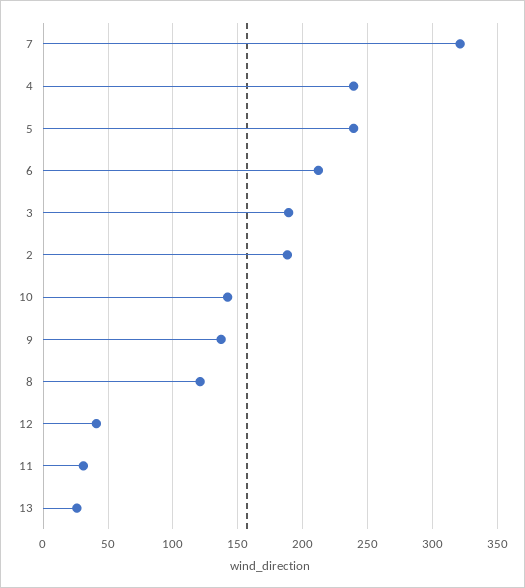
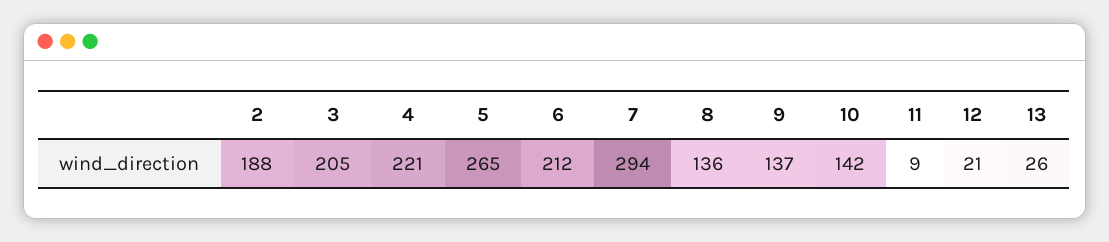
7: 320 -> 294
4: 240 -> 221
5: 240 -> 265
3: 190 -> 205
8: 120 -> 136
12: 40 -> 21
11: 30 -> 9

